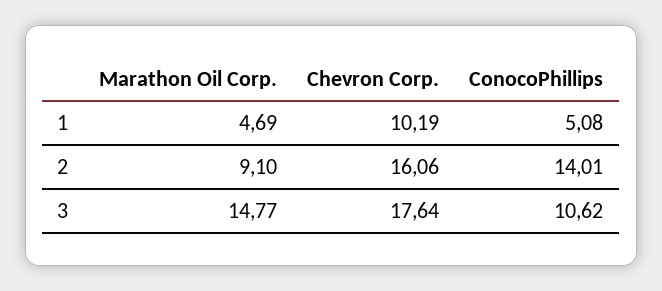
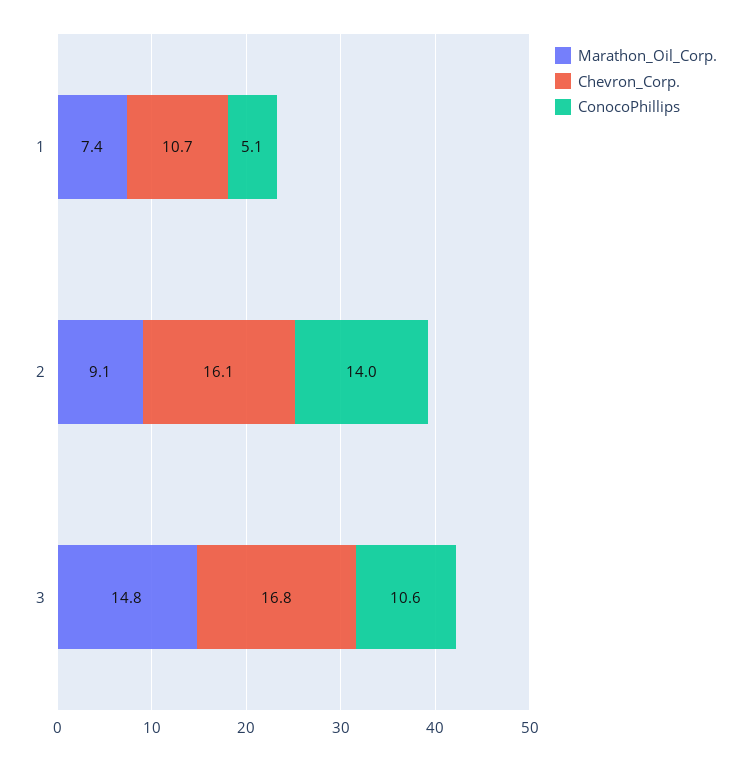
Marathon Oil Corp., 1: 4.69 -> 7.4
Chevron Corp., 1: 10.19 -> 10.7
Chevron Corp., 3: 17.64 -> 16.8

